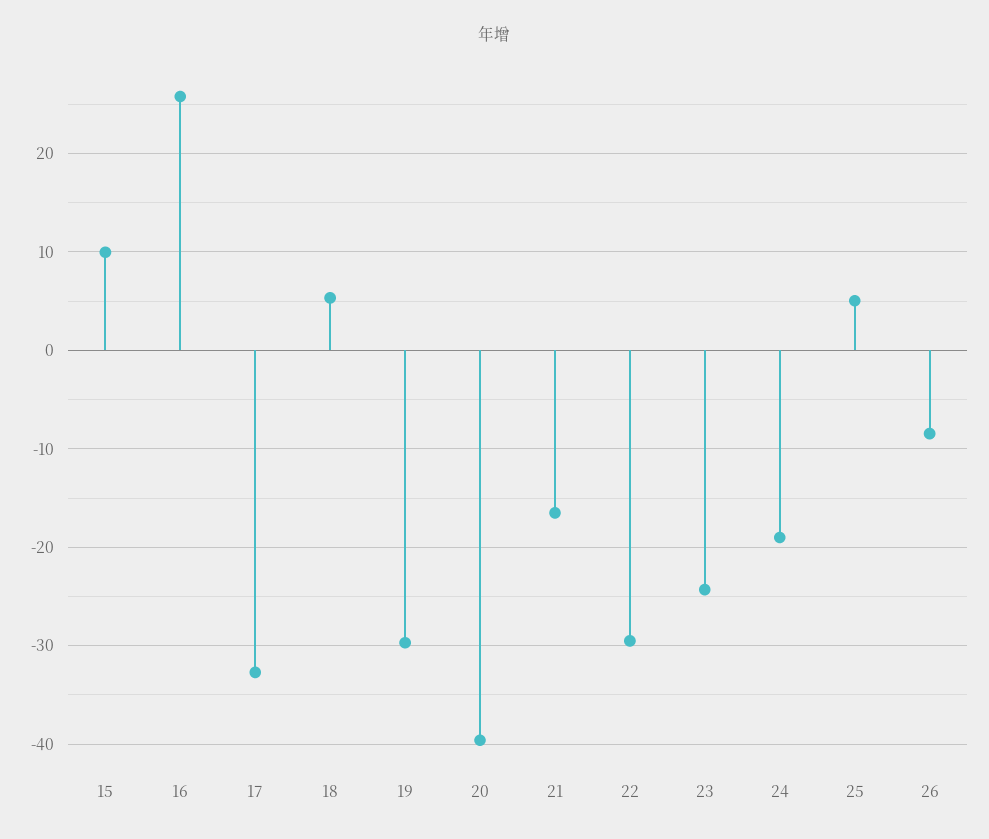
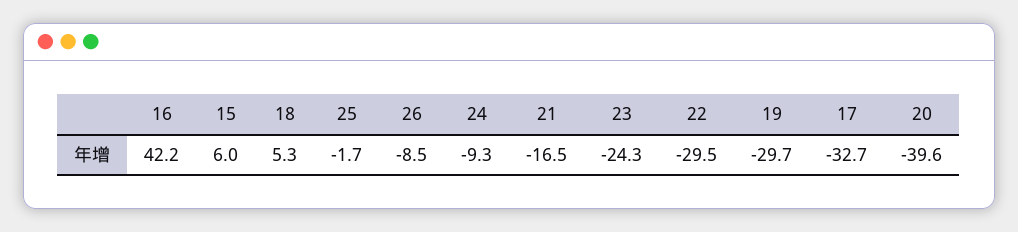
15: 10 -> 6
16: 26 -> 42.2
24: -19 -> -9.3
25: 5 -> -1.7

